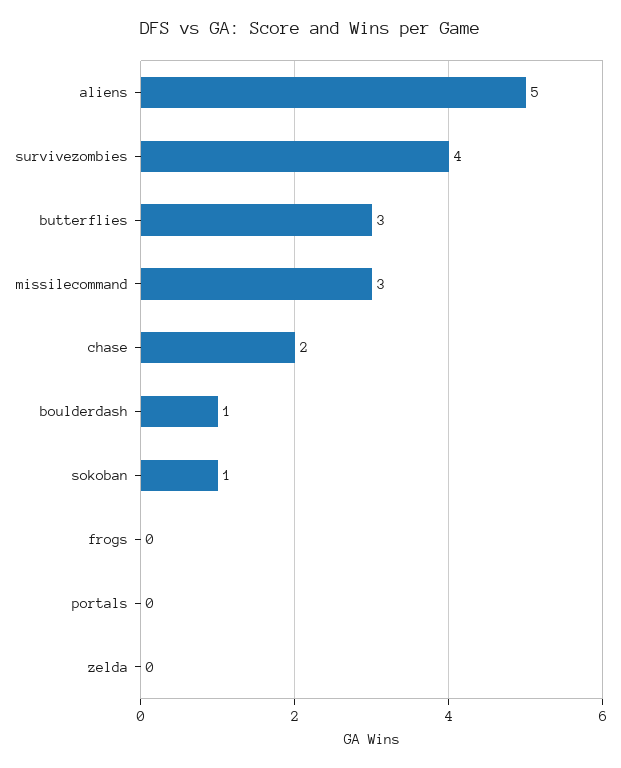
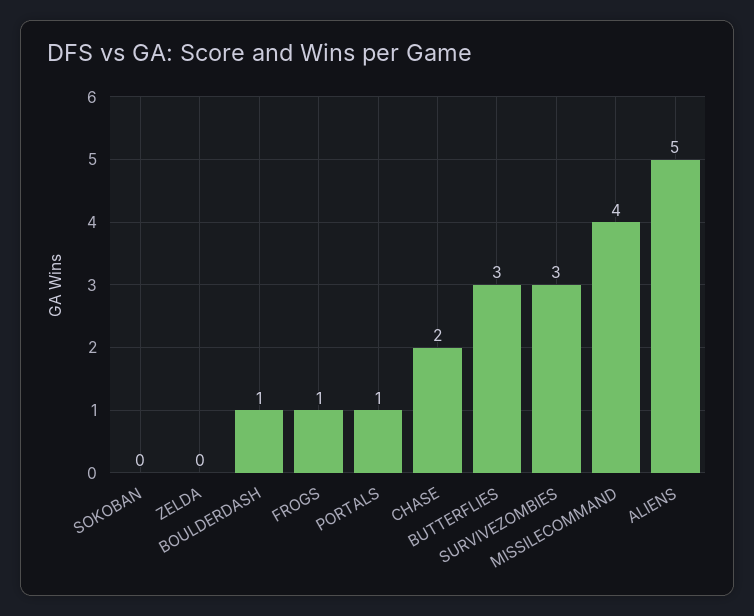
survivezombies: 4 -> 3
missilecommand: 3 -> 4
sokoban: 1 -> 0
frogs: 0 -> 1
portals: 0 -> 1

